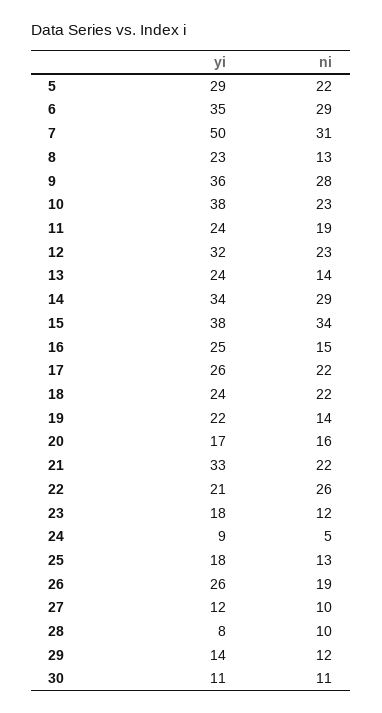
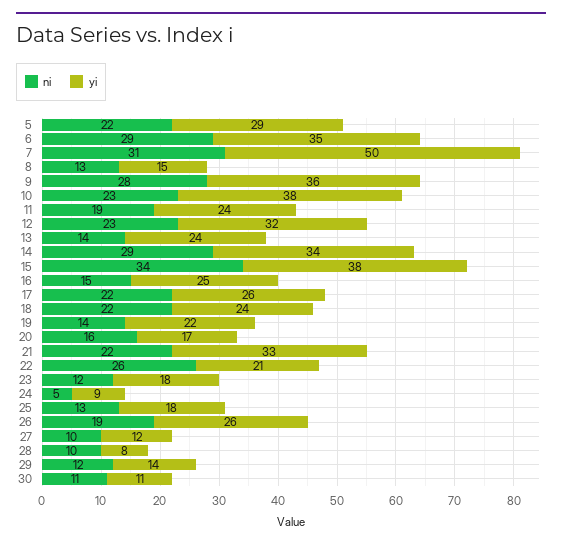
yi, 8: 23 -> 15

